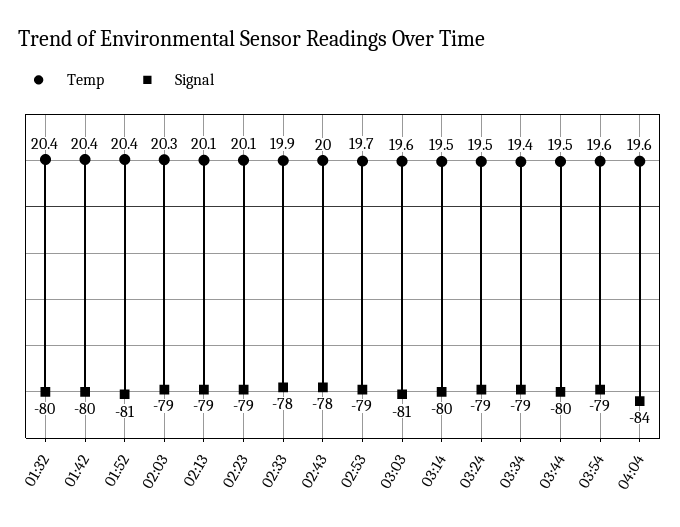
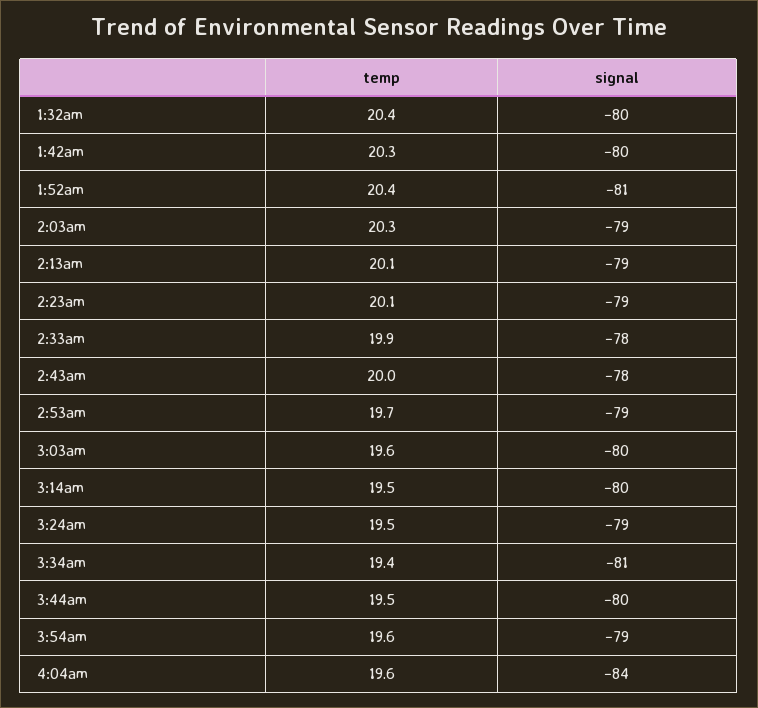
Temp, 01:42: 20.4 -> 20.3
Signal, 03:03: -81 -> -80
Signal, 03:34: -79 -> -81

